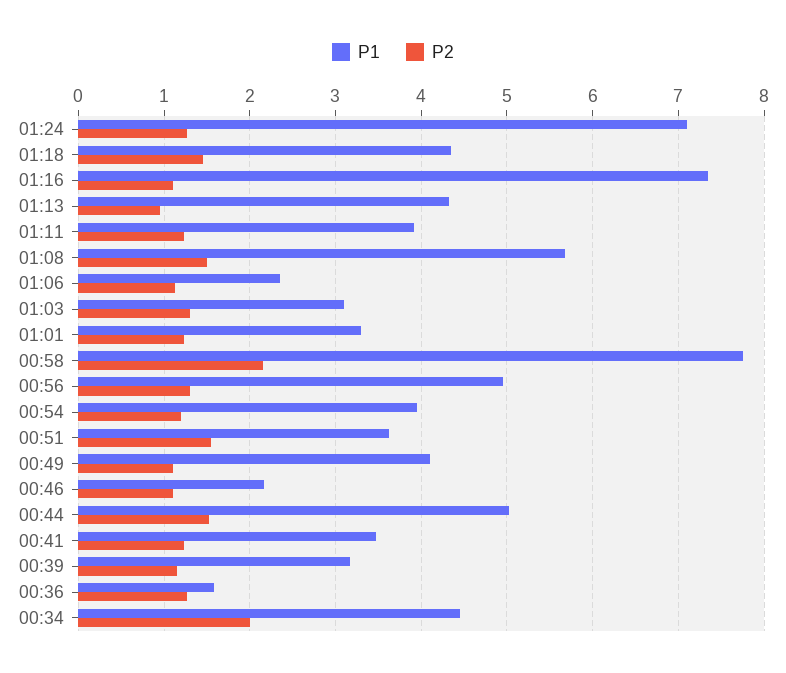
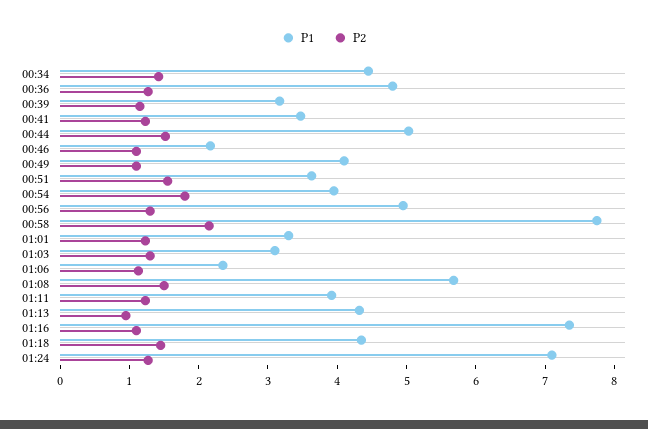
P2, 00:54: 1.2 -> 1.8
P1, 00:36: 1.6 -> 4.8
P2, 00:34: 2 -> 1.4

